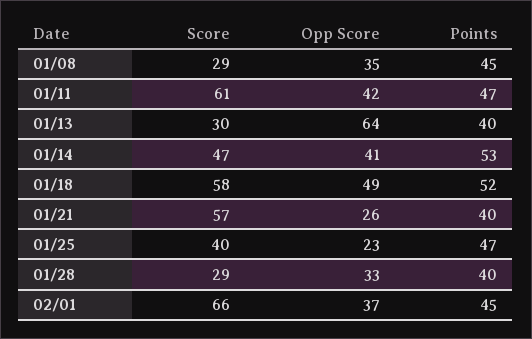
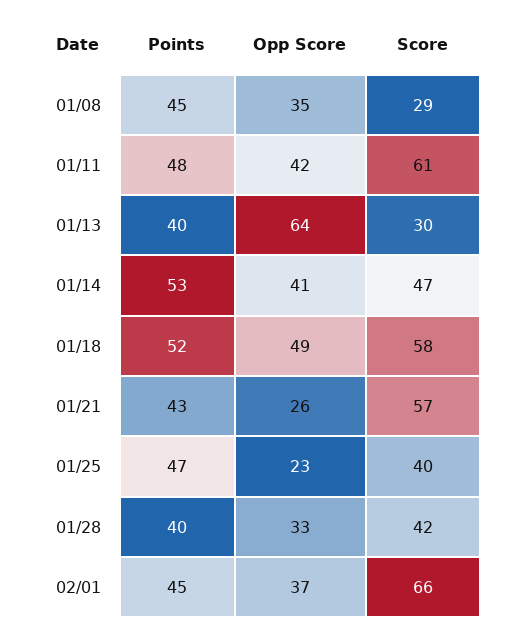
Points, 01/11: 47 -> 48
Points, 01/21: 40 -> 43
Score, 01/28: 29 -> 42

